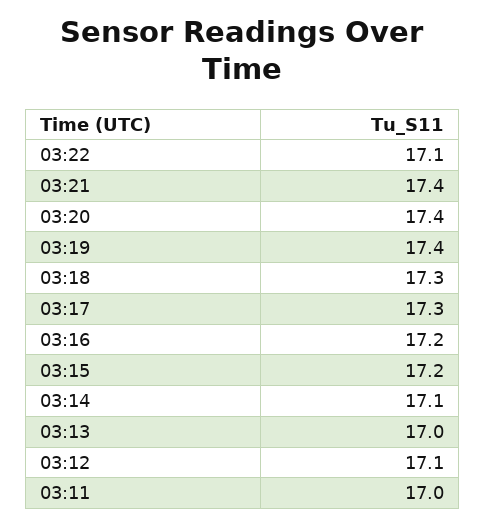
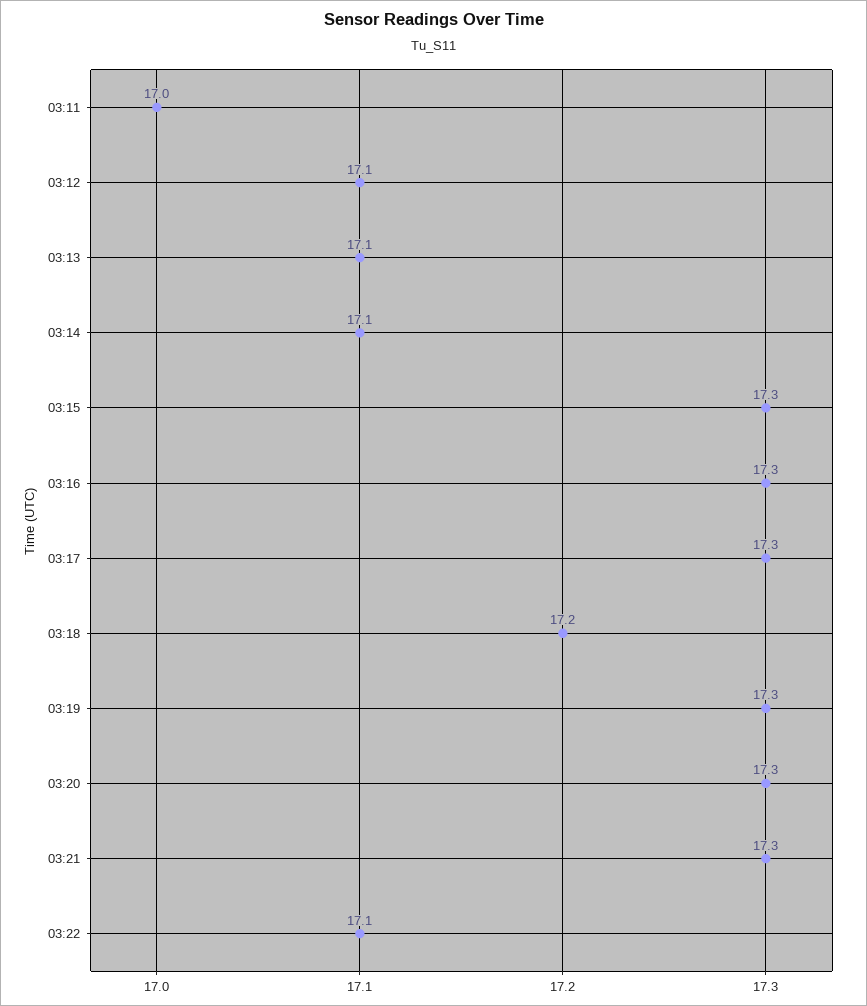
03:21: 17.4 -> 17.3
03:20: 17.4 -> 17.3
03:19: 17.4 -> 17.3
03:18: 17.3 -> 17.2
03:16: 17.2 -> 17.3
03:15: 17.2 -> 17.3
03:13: 17 -> 17.1

